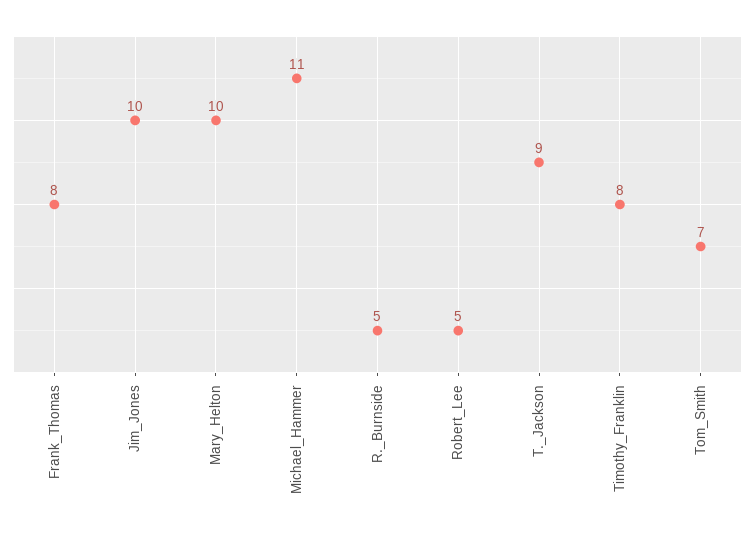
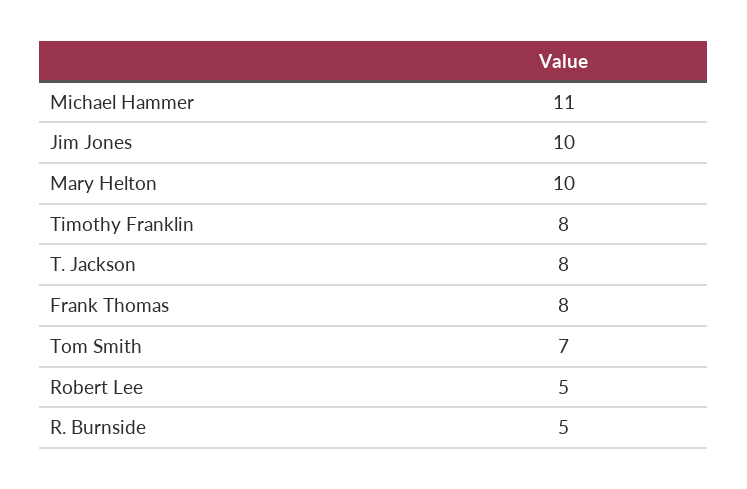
T._Jackson: 9 -> 8

